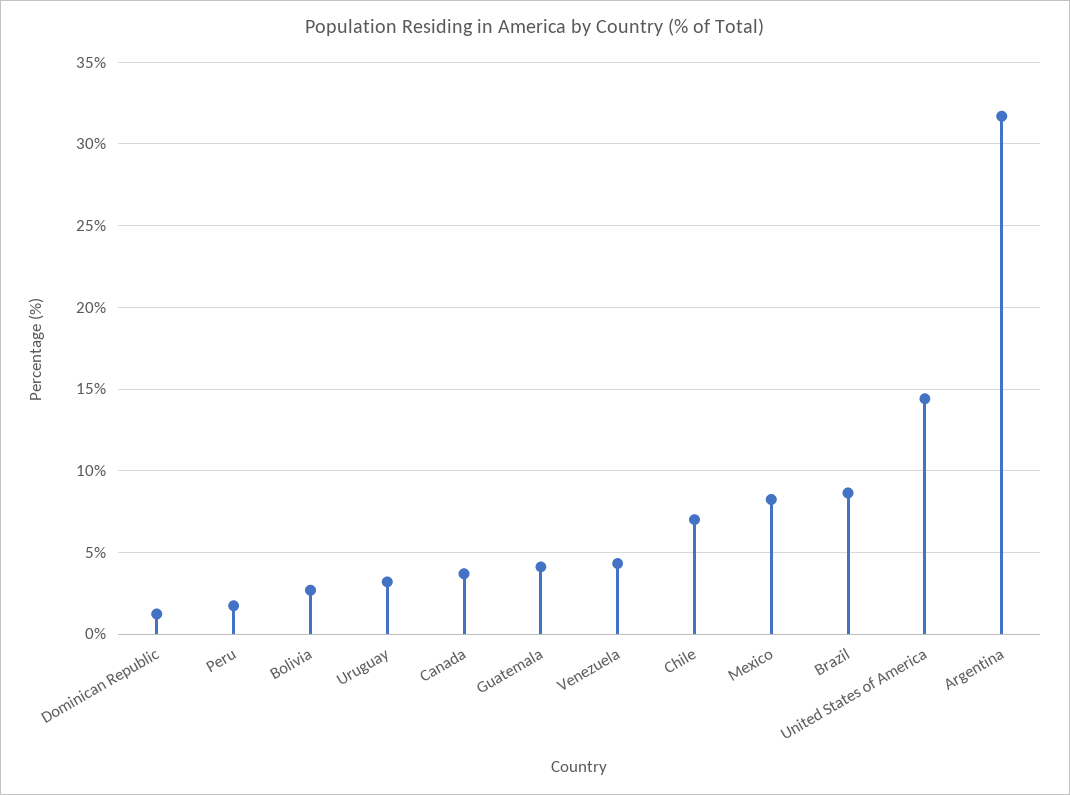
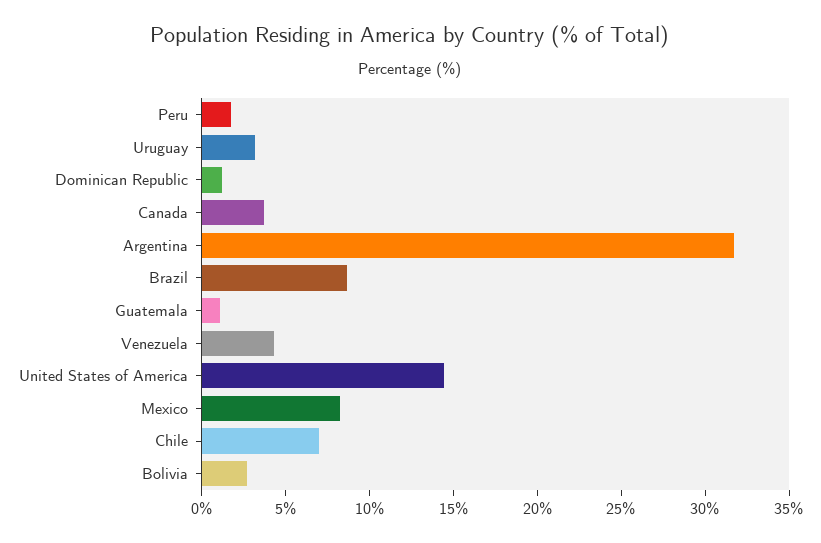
Guatemala: 4 -> 1

